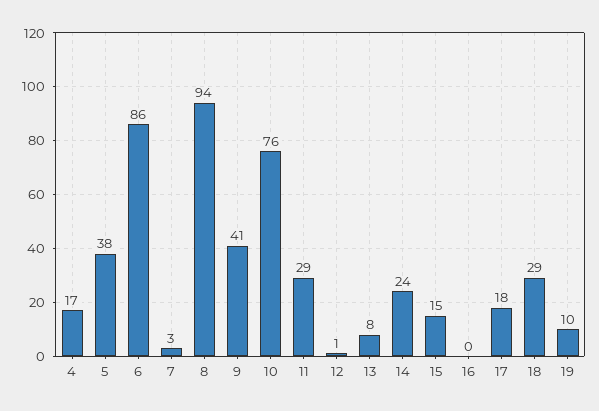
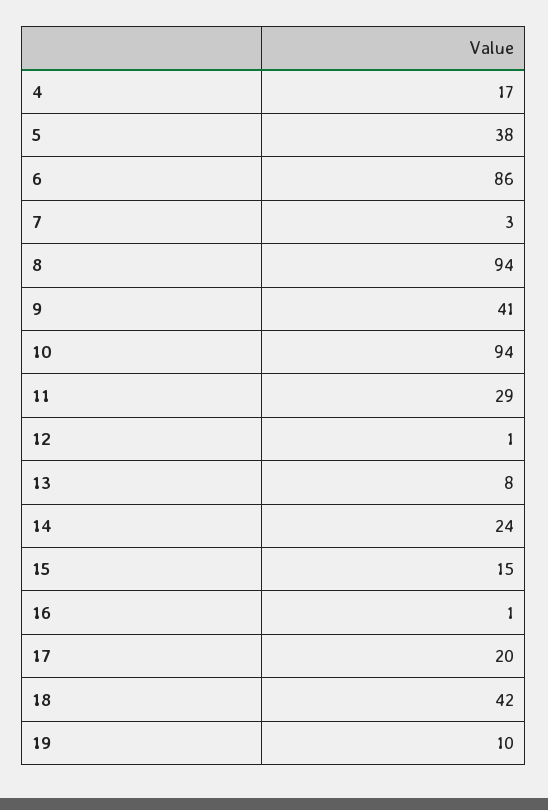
10: 76 -> 94
16: 0 -> 1
17: 18 -> 20
18: 29 -> 42

